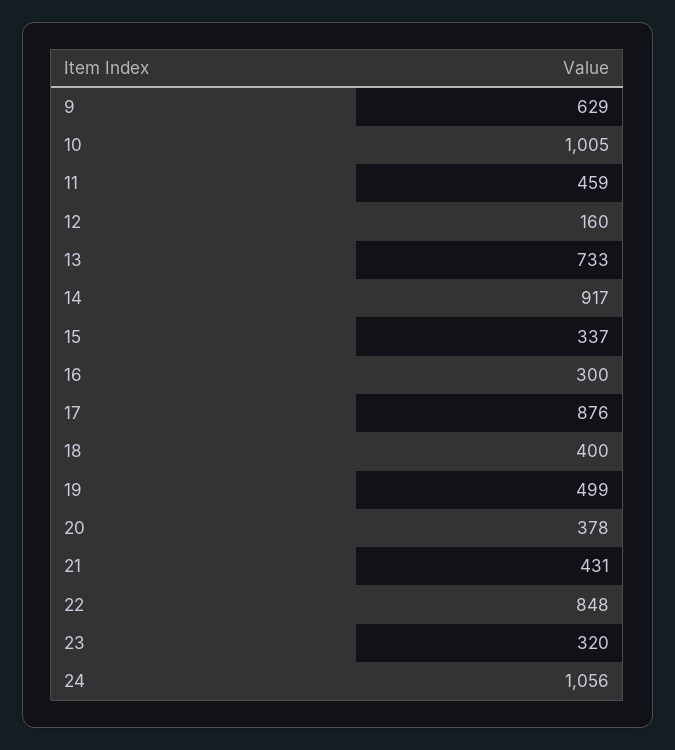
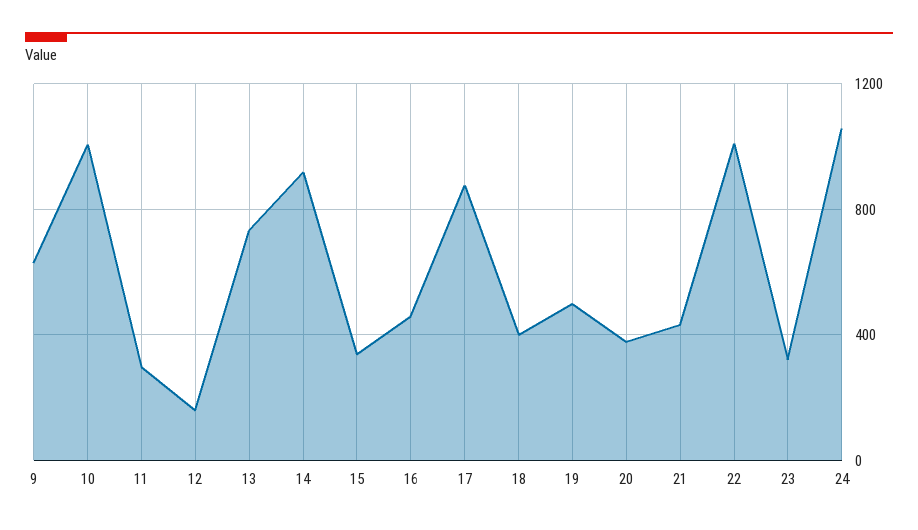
11: 459 -> 300
16: 300 -> 450
22: 848 -> 1000

